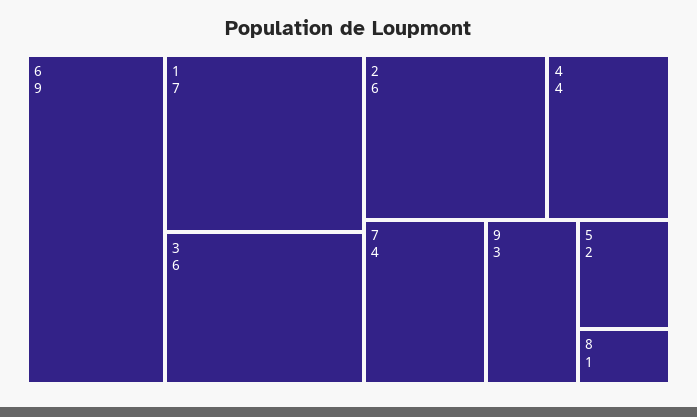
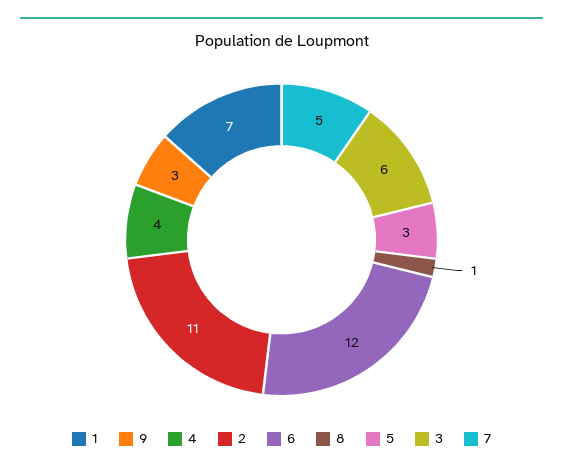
6: 9 -> 12
2: 6 -> 11
7: 4 -> 5
5: 2 -> 3

